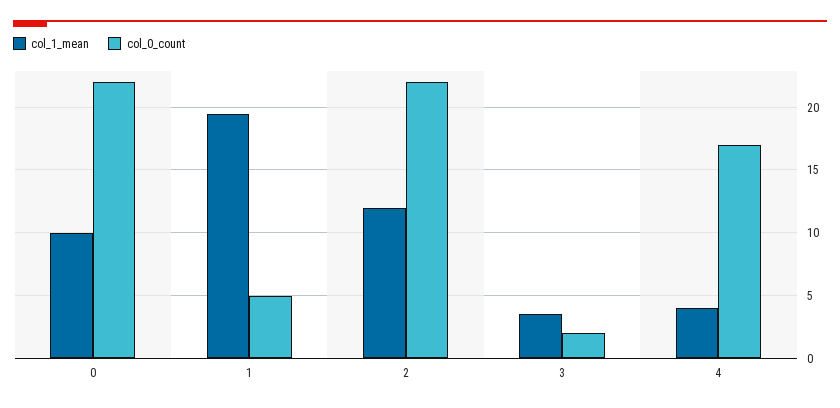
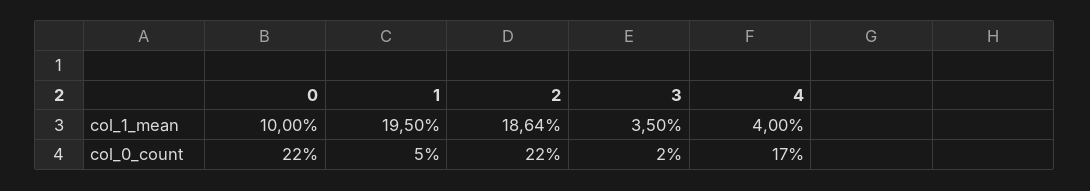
col_1_mean, 2: 12 -> 18.64

